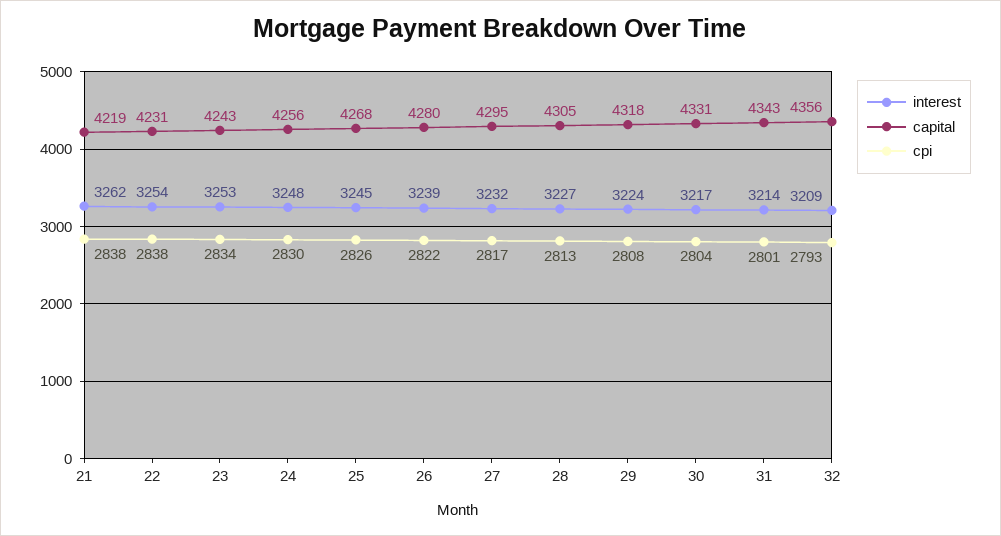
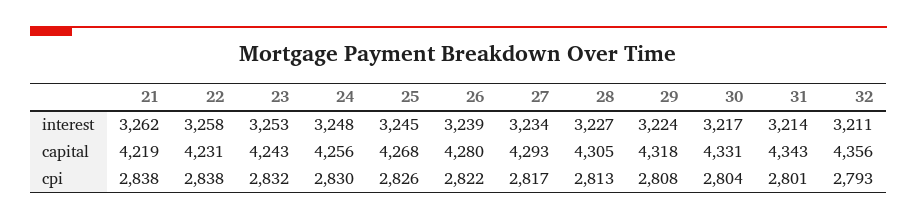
interest, 22: 3254 -> 3258
cpi, 23: 2834 -> 2832
interest, 27: 3232 -> 3234
capital, 27: 4295 -> 4293
interest, 32: 3209 -> 3211

